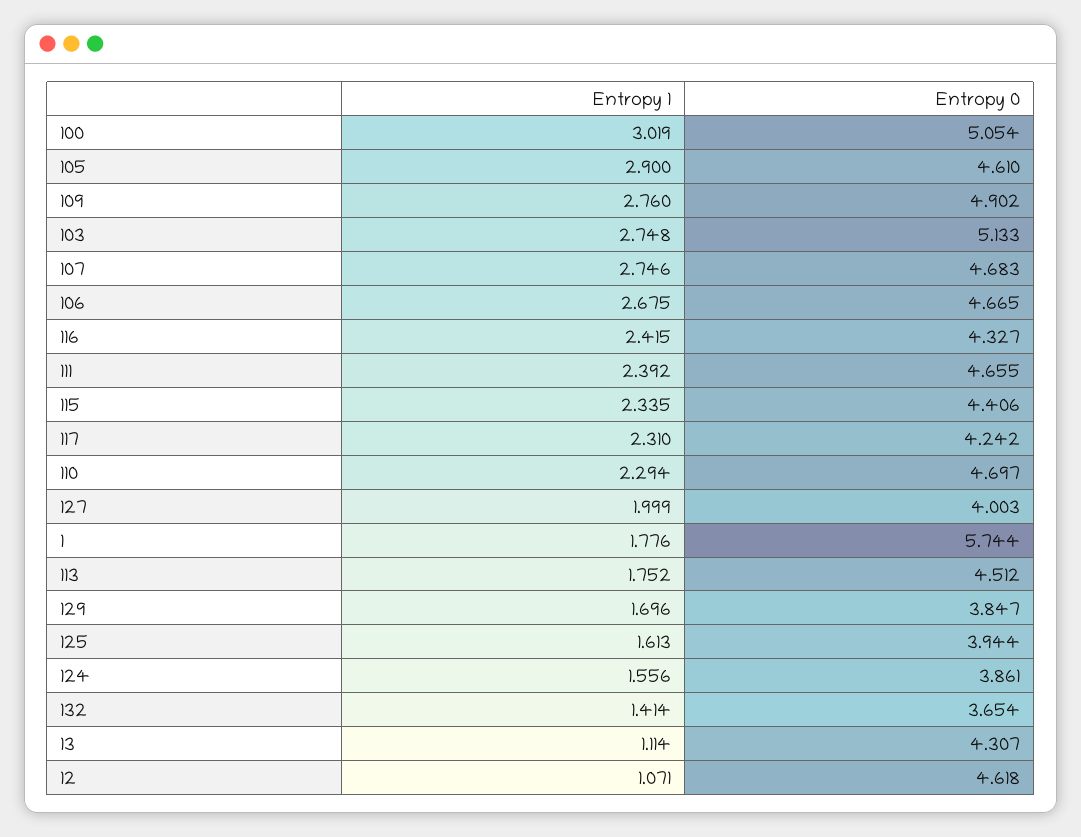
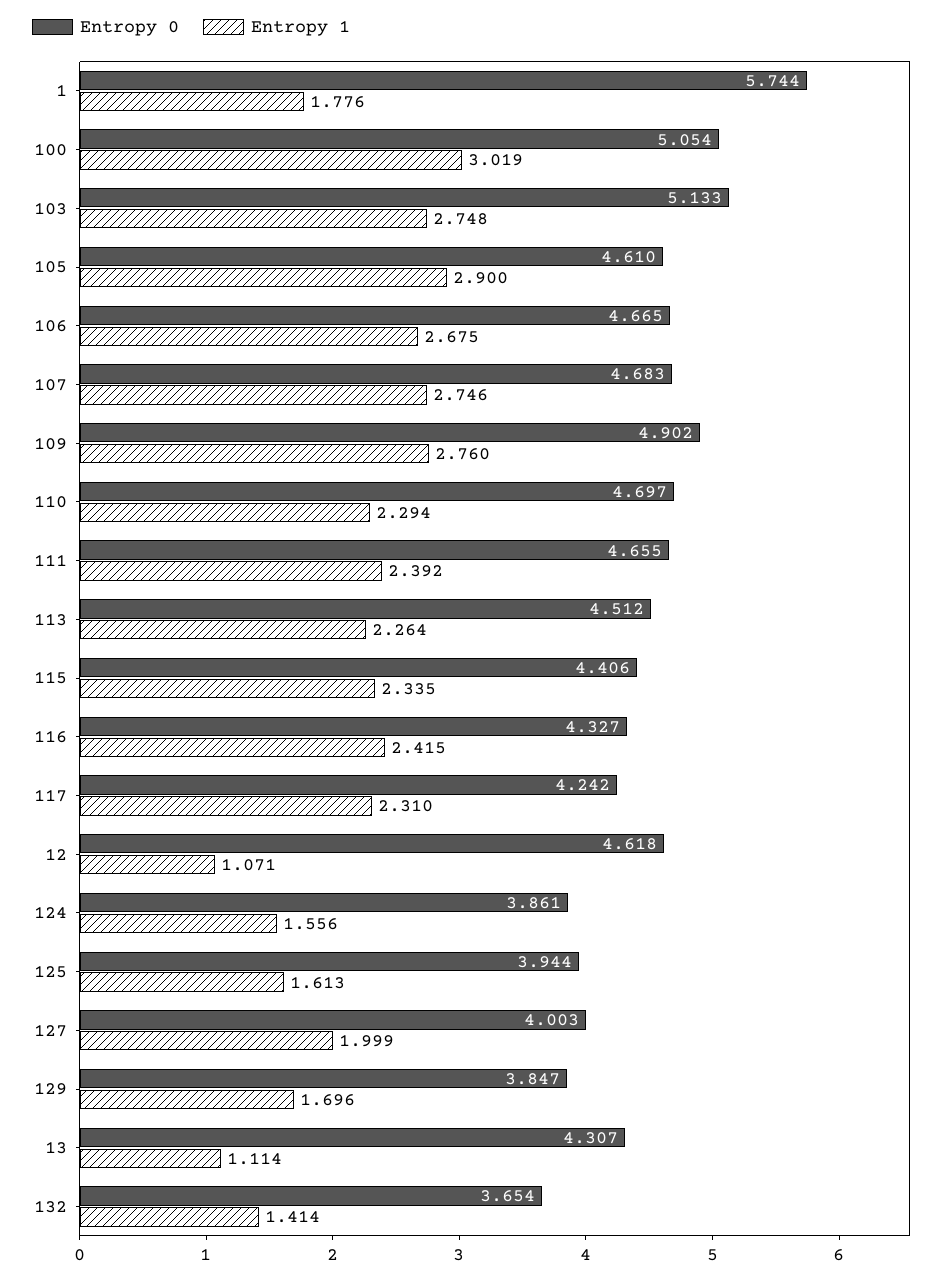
Entropy 1, 113: 1.752 -> 2.264

